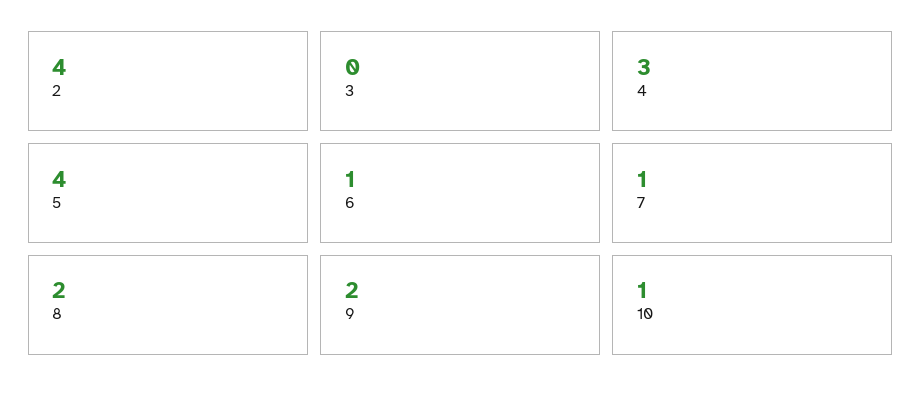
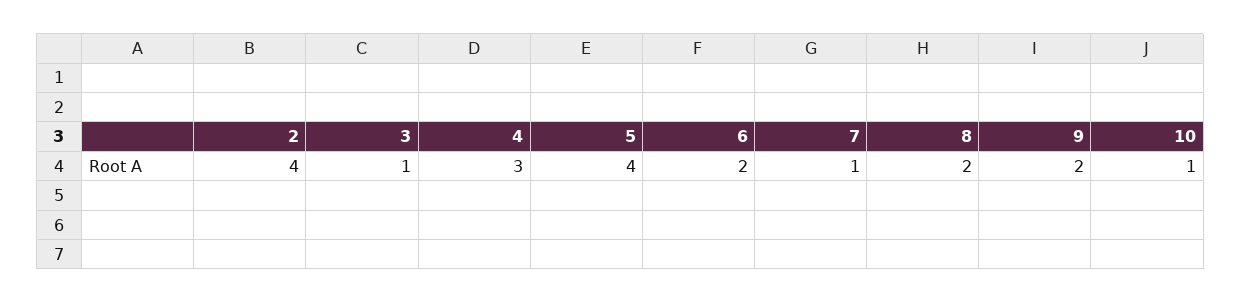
3: 0 -> 1
6: 1 -> 2

